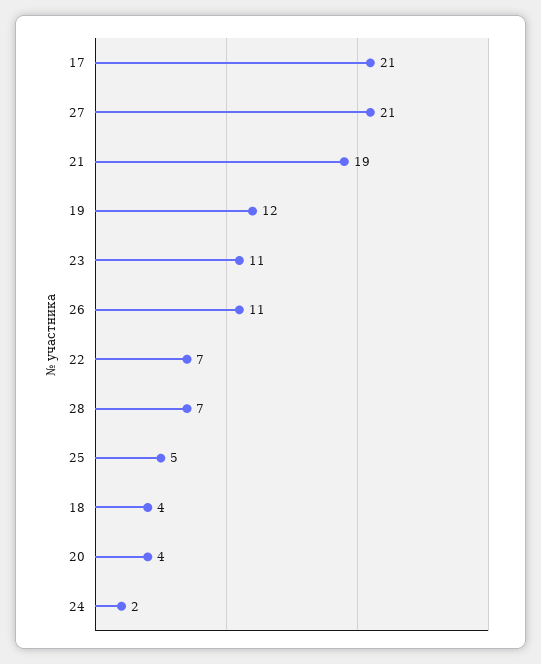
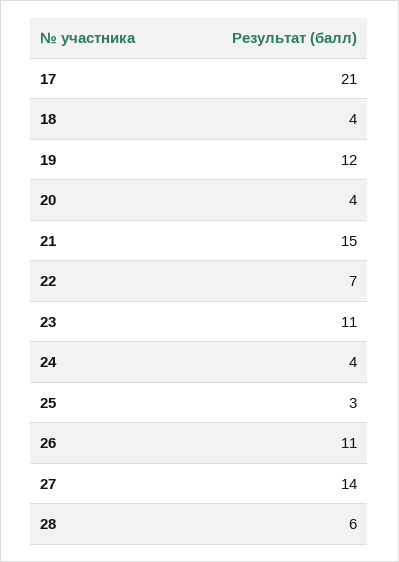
27: 21 -> 14
21: 19 -> 15
28: 7 -> 6
25: 5 -> 3
24: 2 -> 4

